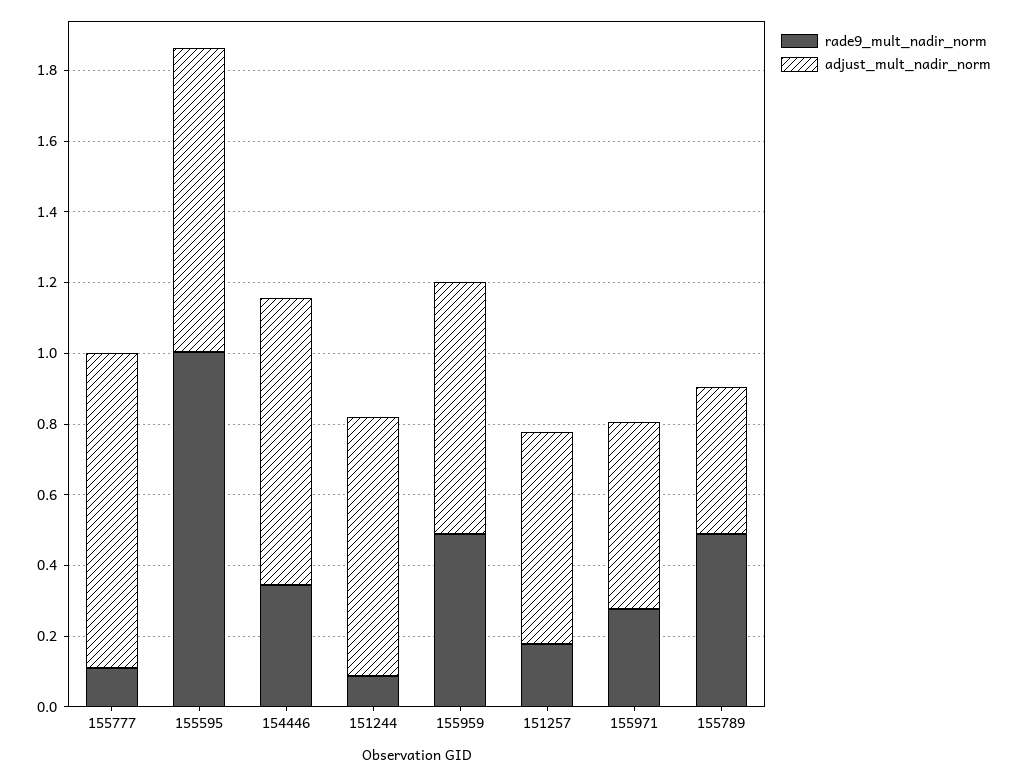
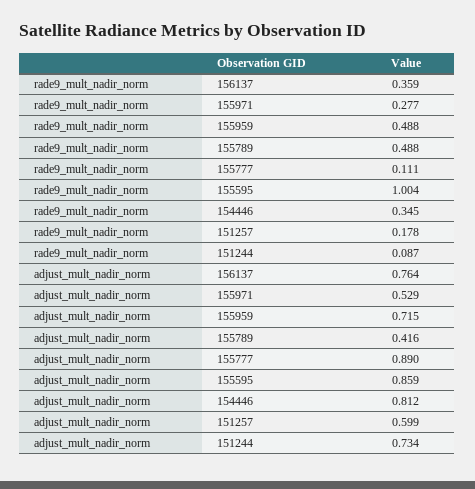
rade9_mult_nadir_norm, 156137: none -> 0.359
adjust_mult_nadir_norm, 156137: none -> 0.764

